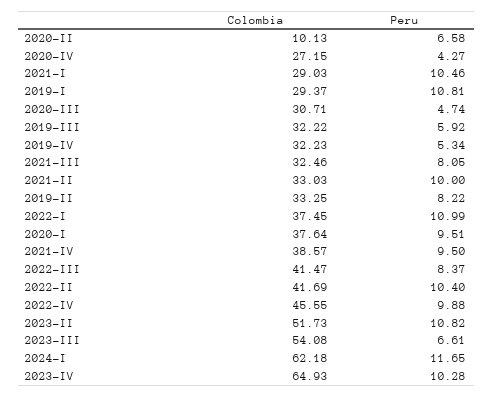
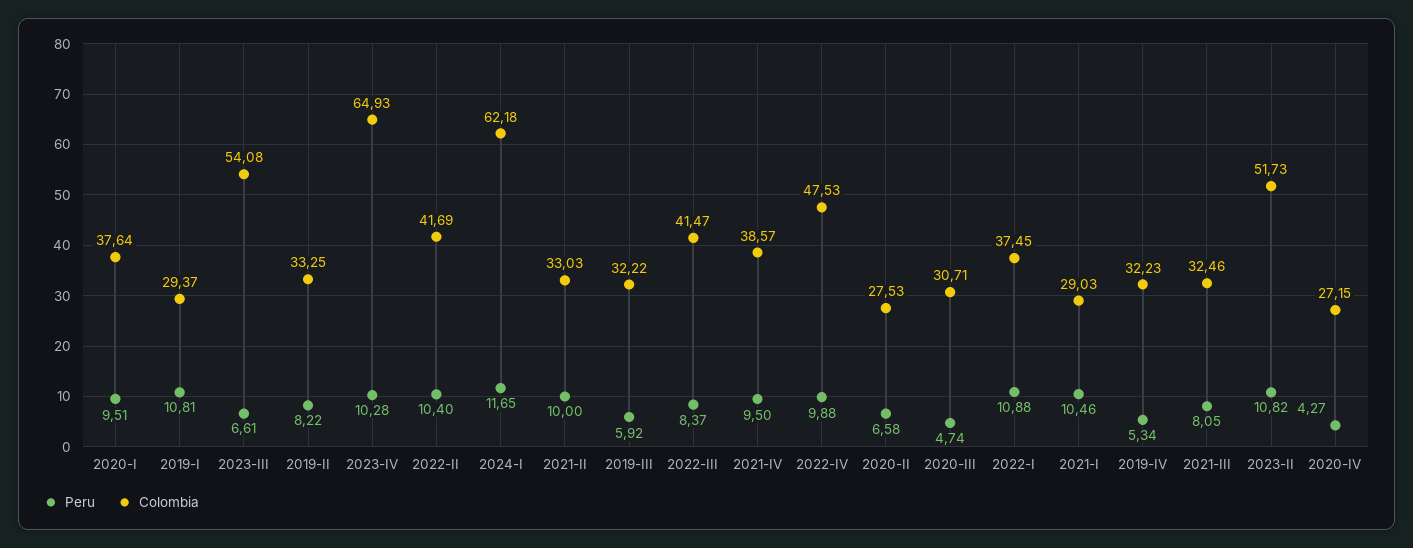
Colombia, 2020-II: 10.13 -> 27.53
Peru, 2022-I: 10.99 -> 10.88
Colombia, 2022-IV: 45.55 -> 47.53

